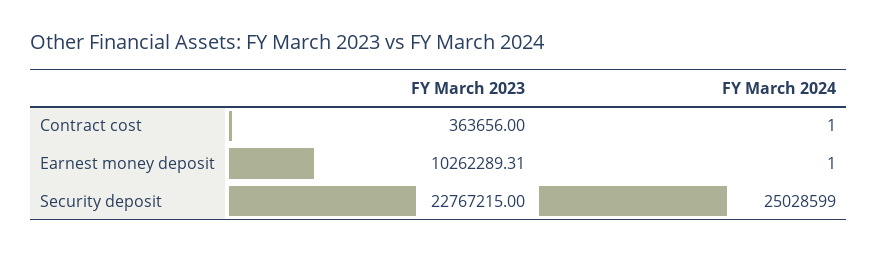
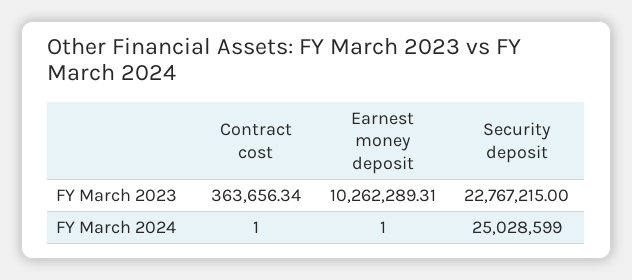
FY March 2023, Contract cost: 363656 -> 363656.34

